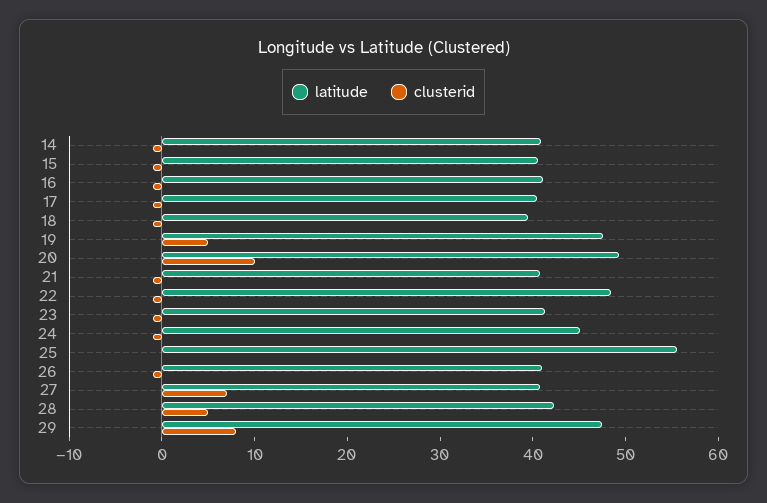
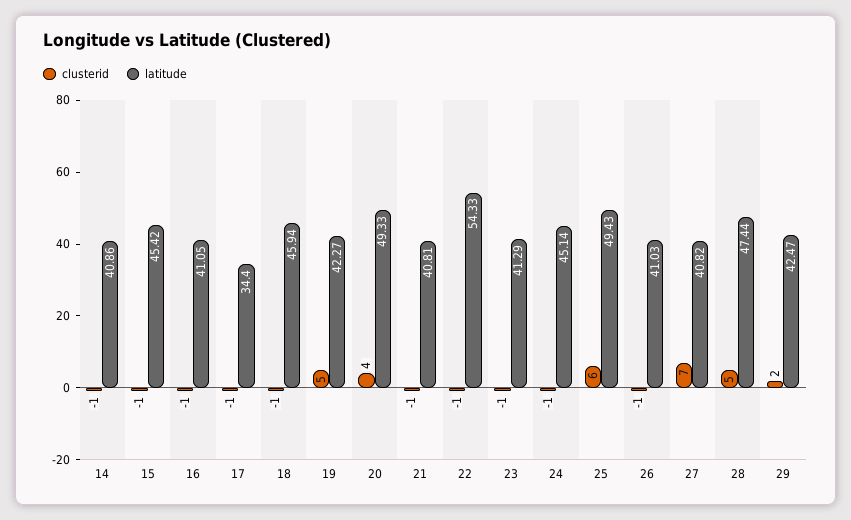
latitude, 15: 40 -> 45.42
latitude, 17: 40 -> 34.4
latitude, 18: 40 -> 45.94
latitude, 19: 48 -> 42.27
clusterid, 20: 10 -> 4
latitude, 22: 48 -> 54.33
latitude, 25: 56 -> 49.43
clusterid, 25: 0 -> 6
latitude, 28: 42 -> 47.44
latitude, 29: 48 -> 42.47
clusterid, 29: 8 -> 2

